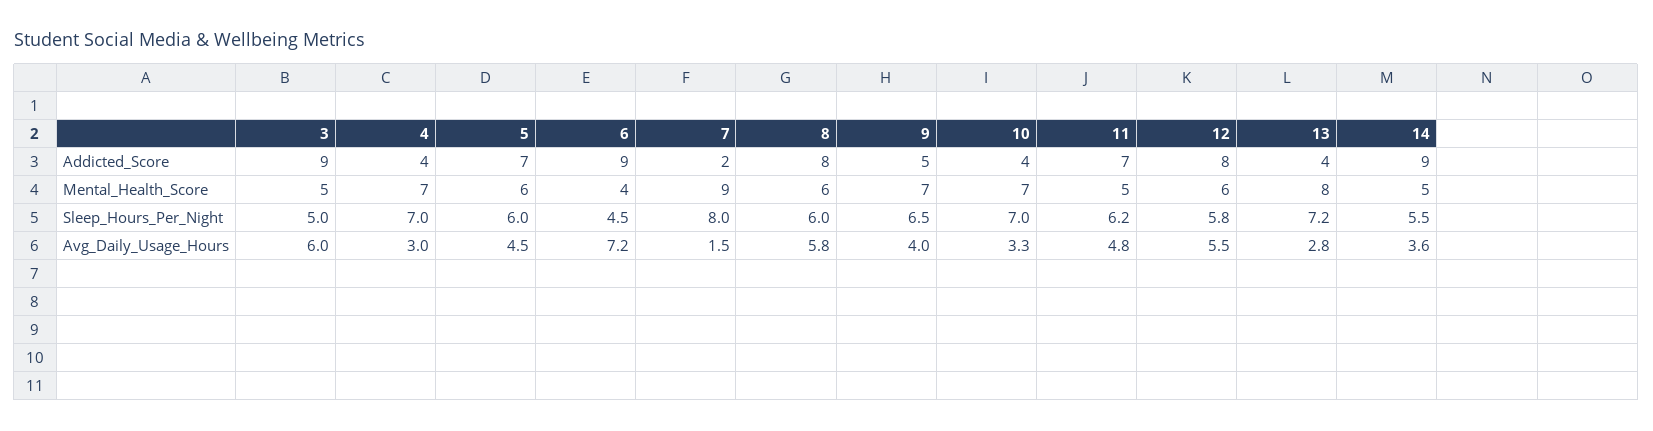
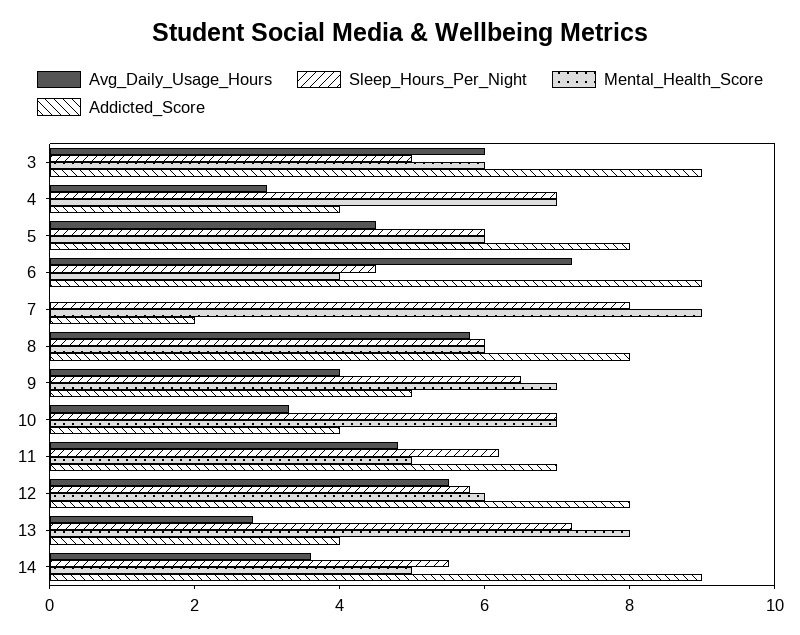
Addicted_Score, 5: 7 -> 8
Mental_Health_Score, 3: 5 -> 6
Avg_Daily_Usage_Hours, 7: 1.5 -> 0

